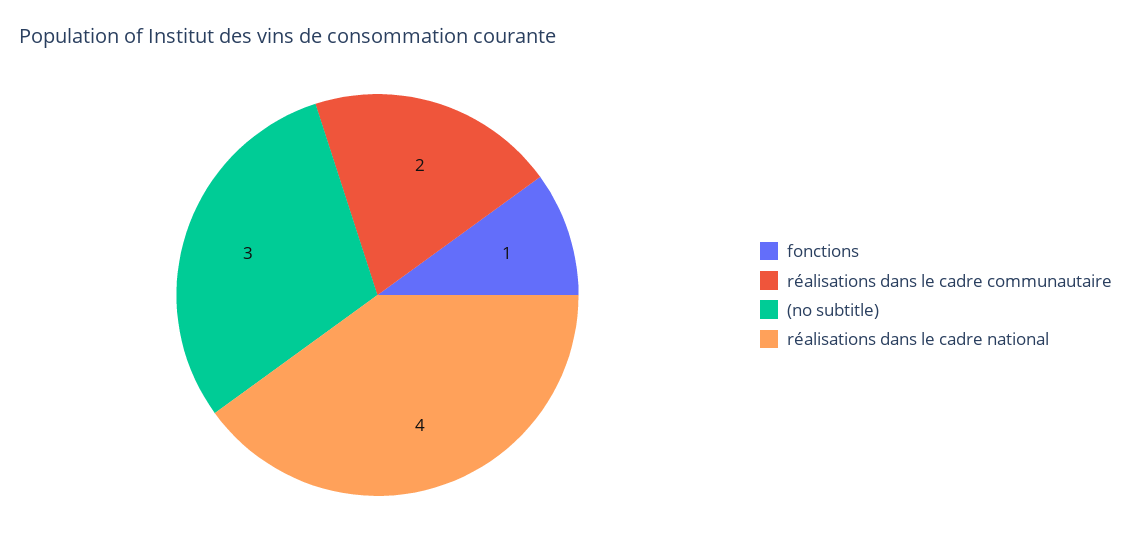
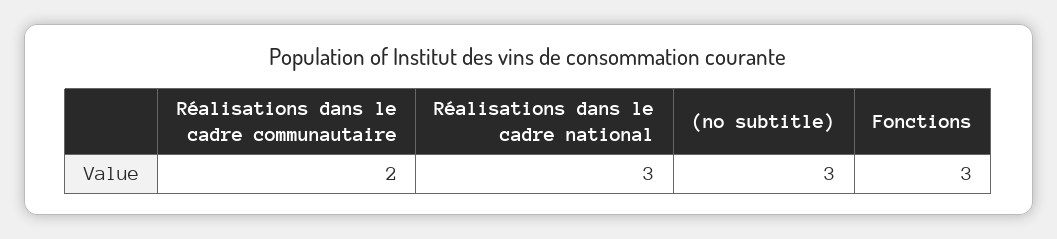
fonctions: 1 -> 3
réalisations dans le cadre national: 4 -> 3

